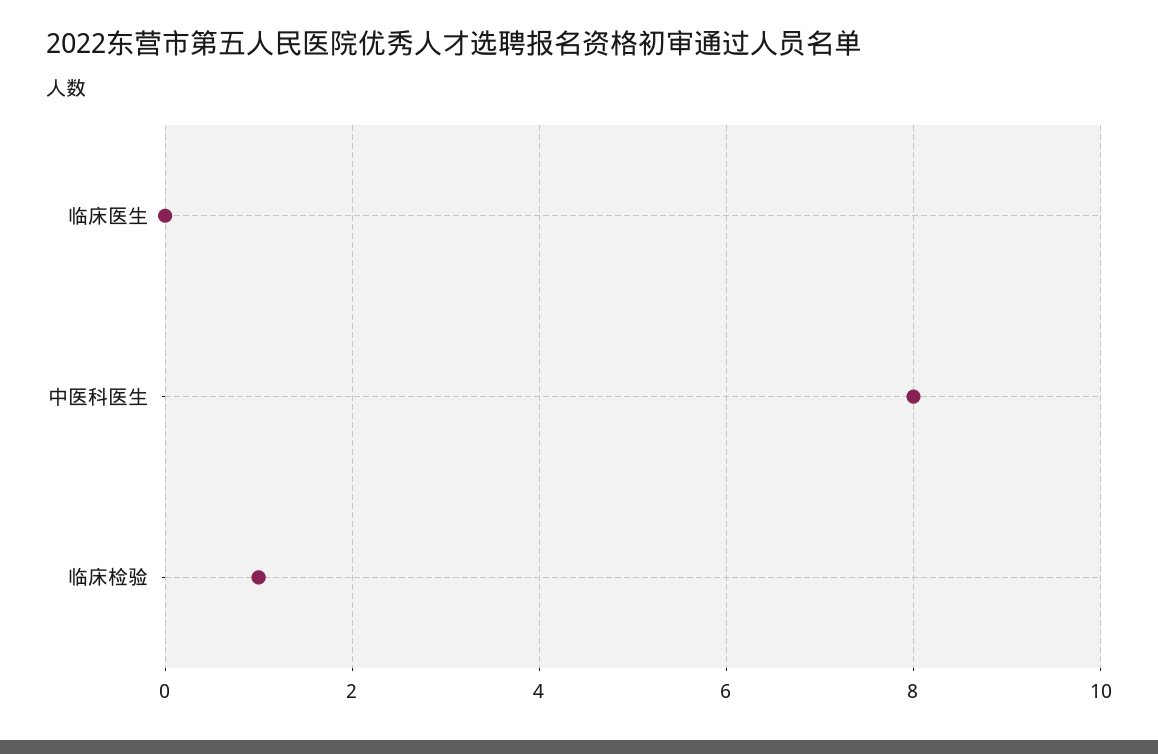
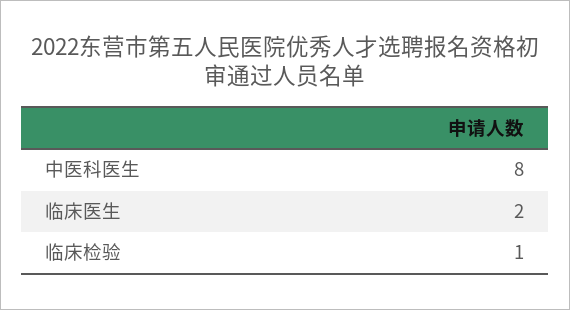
临床医生: 0 -> 2

